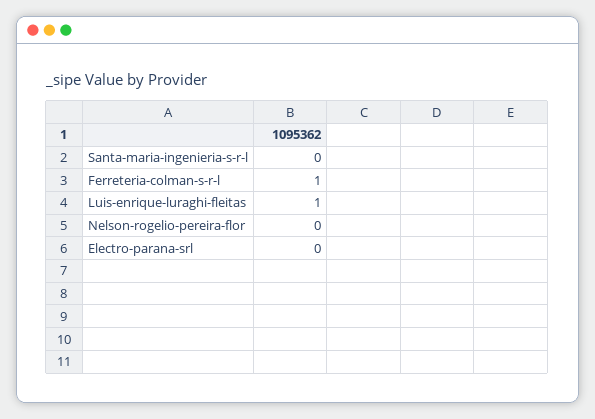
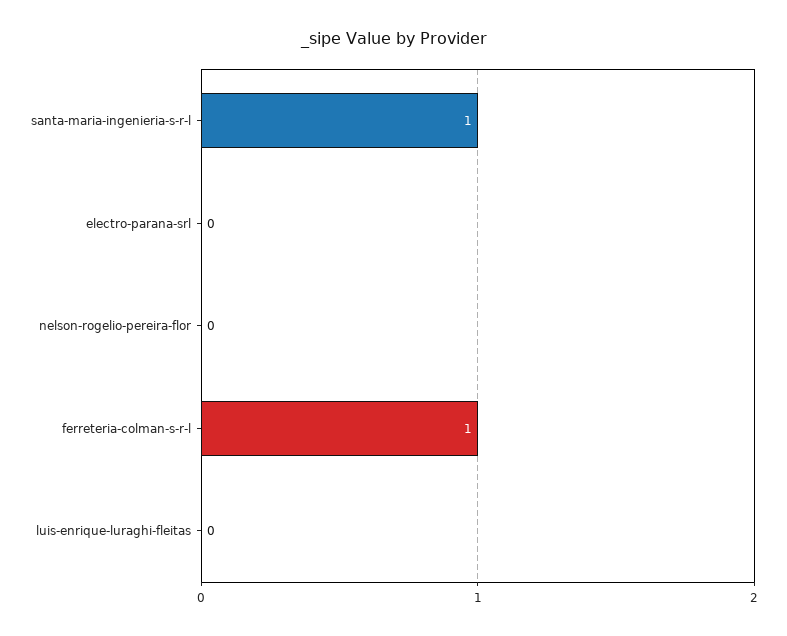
Santa-maria-ingenieria-s-r-l: 0 -> 1
Luis-enrique-luraghi-fleitas: 1 -> 0

